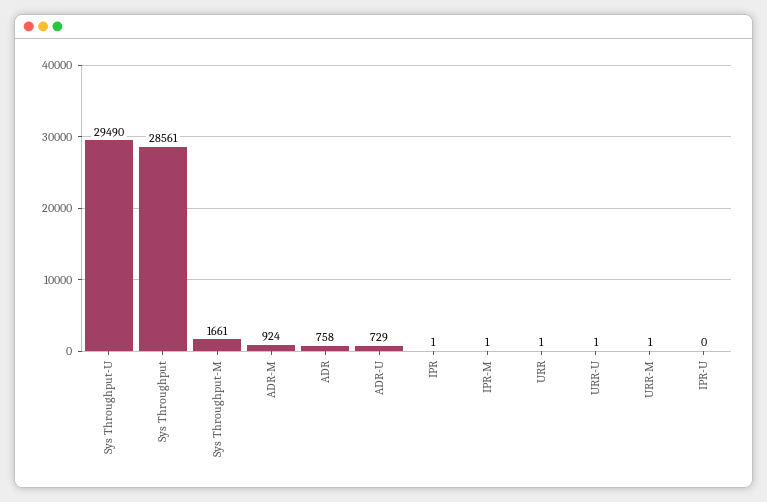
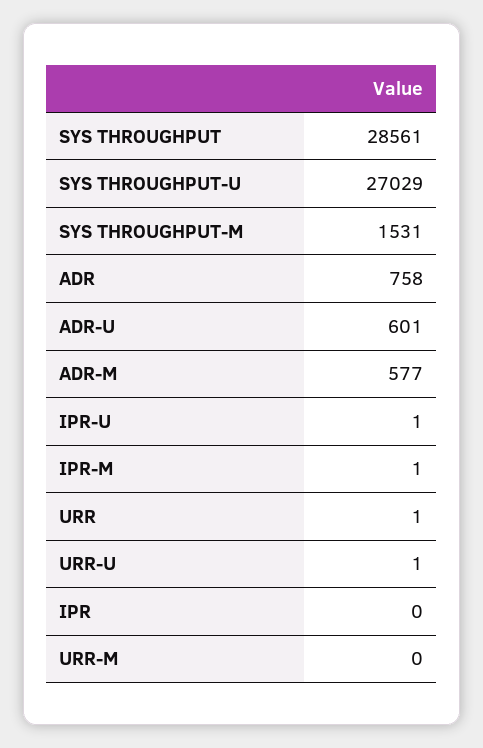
Sys Throughput-U: 29490 -> 27029
Sys Throughput-M: 1661 -> 1531
ADR-M: 924 -> 577
ADR-U: 729 -> 601
IPR: 1 -> 0
URR-M: 1 -> 0
IPR-U: 0 -> 1

